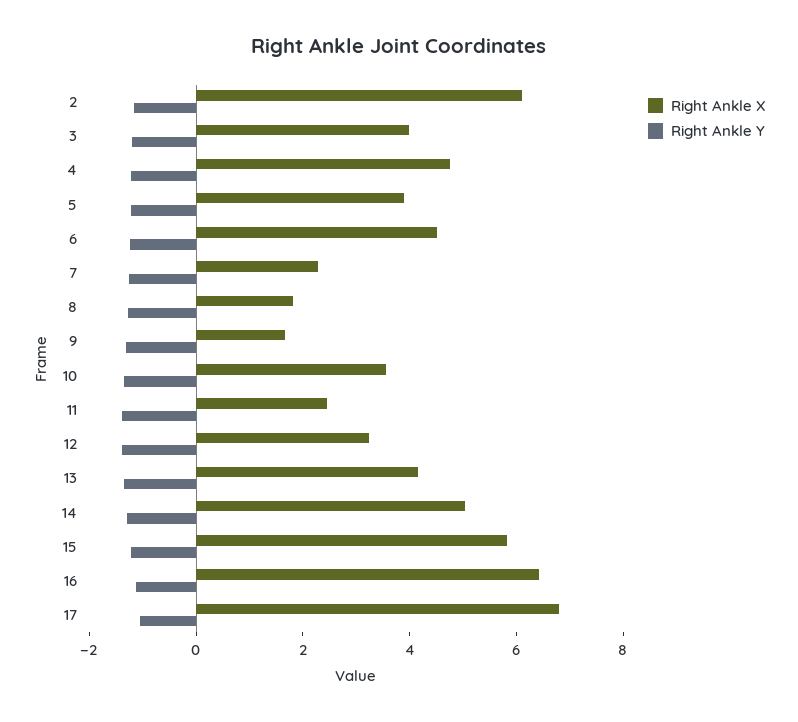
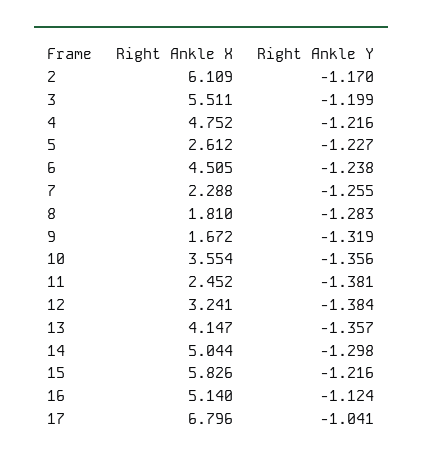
Right Ankle X, 3: 4 -> 5.511
Right Ankle X, 5: 4 -> 2.612
Right Ankle X, 16: 6.5 -> 5.14

